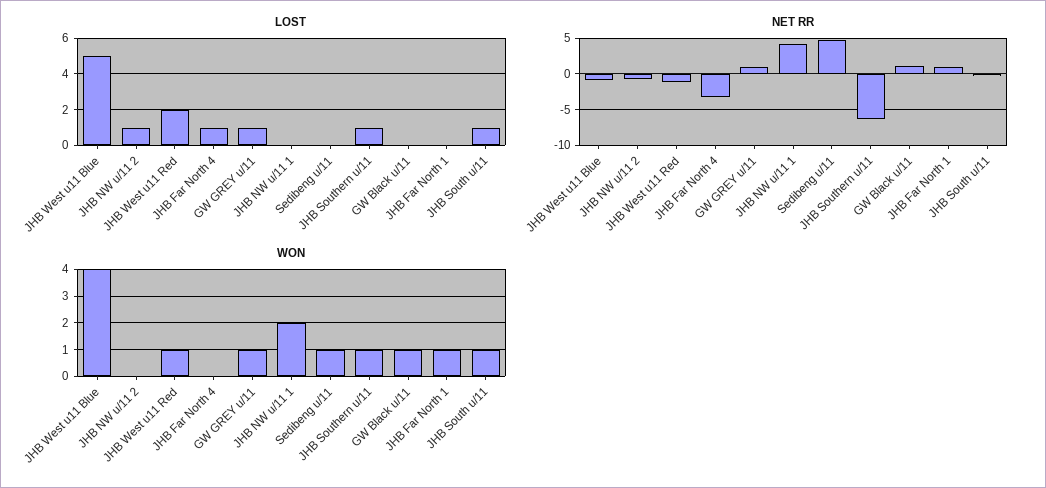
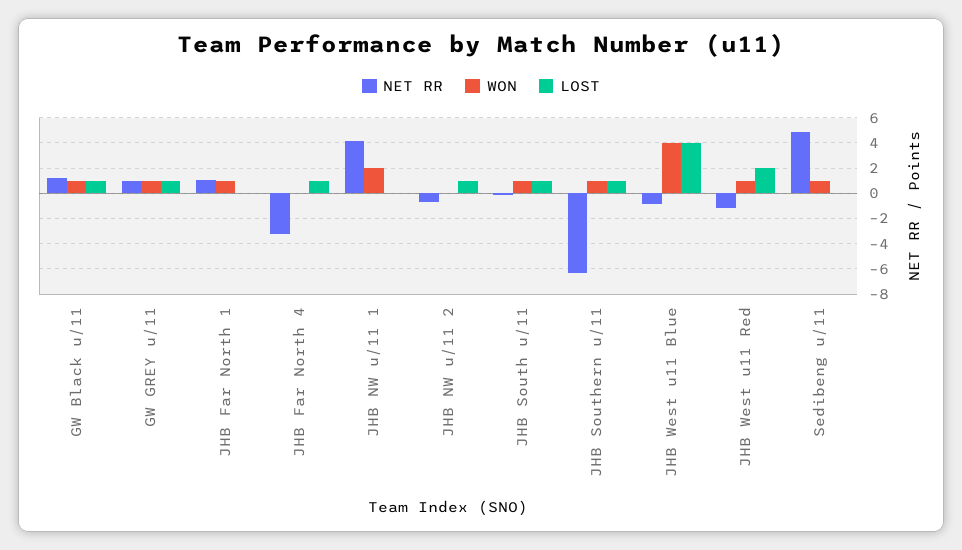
LOST, JHB West u11 Blue: 5 -> 4
LOST, GW Black u/11: 0 -> 1

